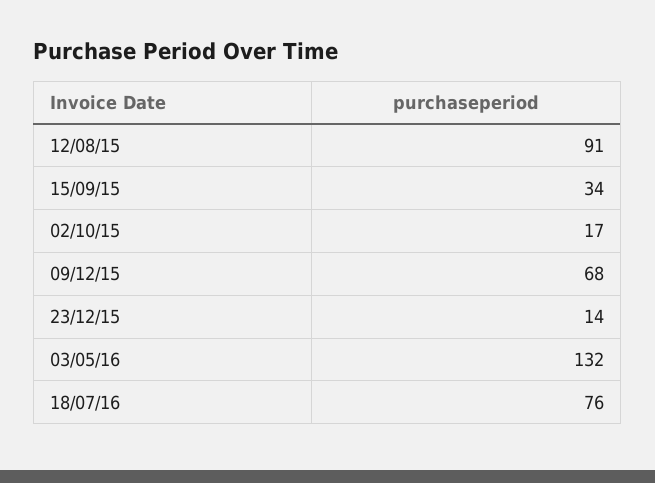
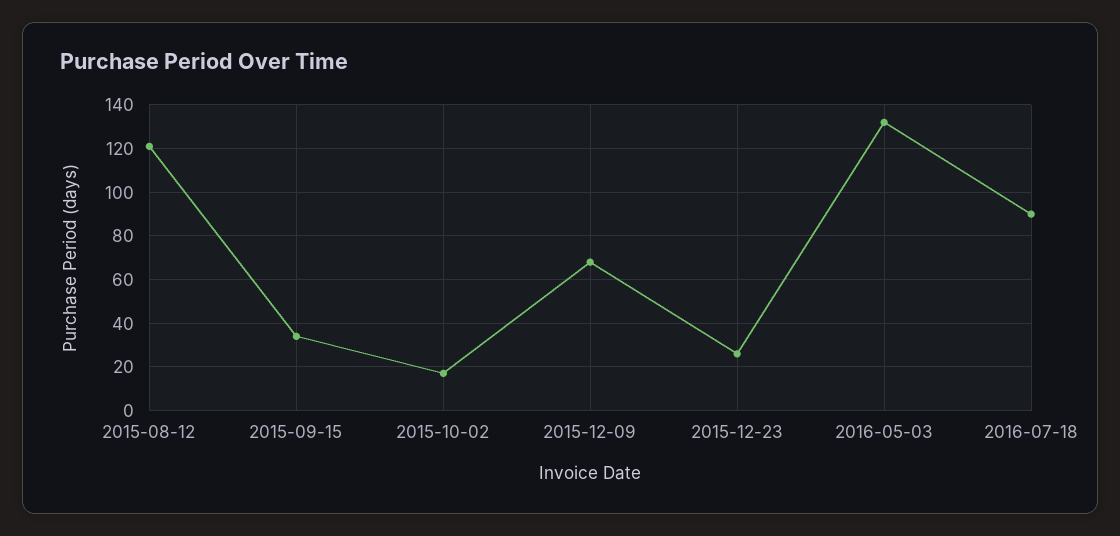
12/08/15: 91 -> 120
23/12/15: 14 -> 25
18/07/16: 76 -> 90

